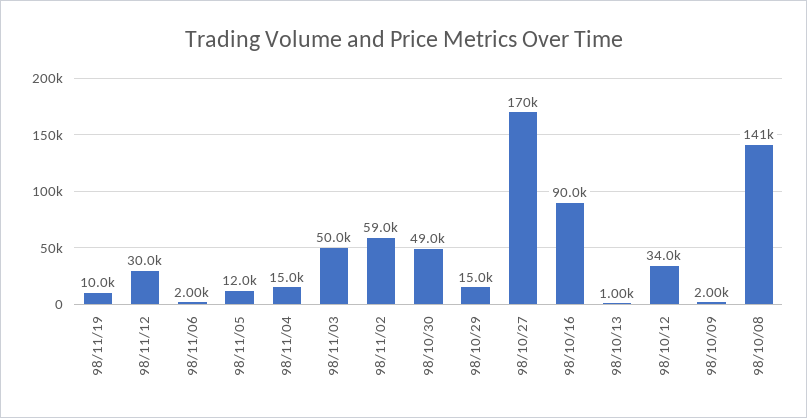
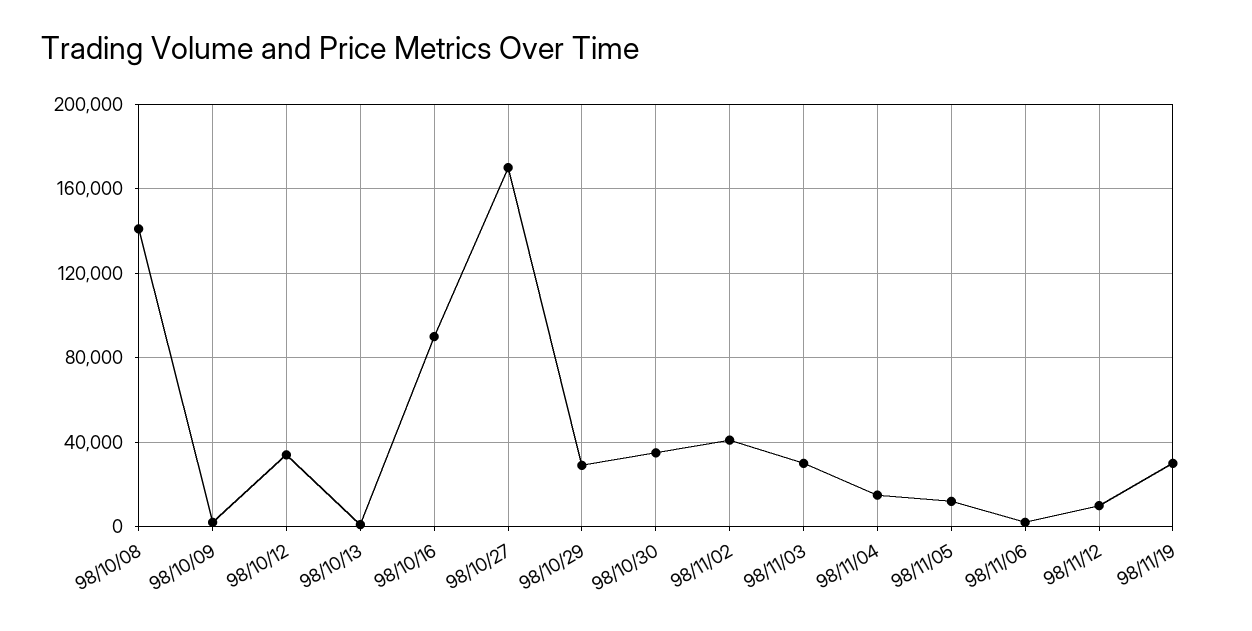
98/11/19: 10000 -> 30000
98/11/12: 30000 -> 10000
98/11/03: 50000 -> 30000
98/11/02: 59000 -> 40000
98/10/30: 49000 -> 35000
98/10/29: 15000 -> 30000

